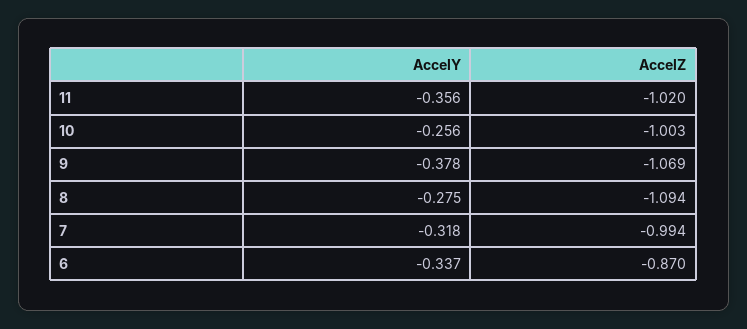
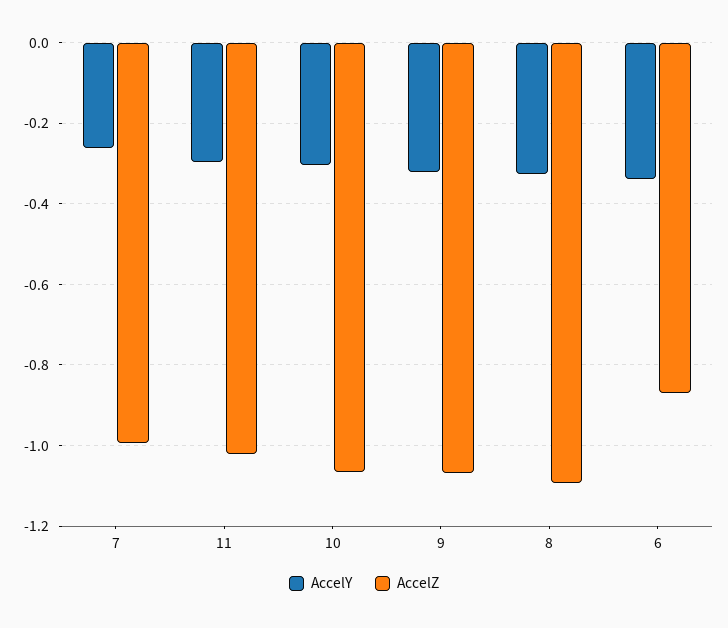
AccelY, 11: -0.356 -> -0.3
AccelY, 10: -0.256 -> -0.3
AccelZ, 10: -1.003 -> -1.06
AccelY, 9: -0.378 -> -0.32
AccelY, 8: -0.275 -> -0.32
AccelY, 7: -0.318 -> -0.26

